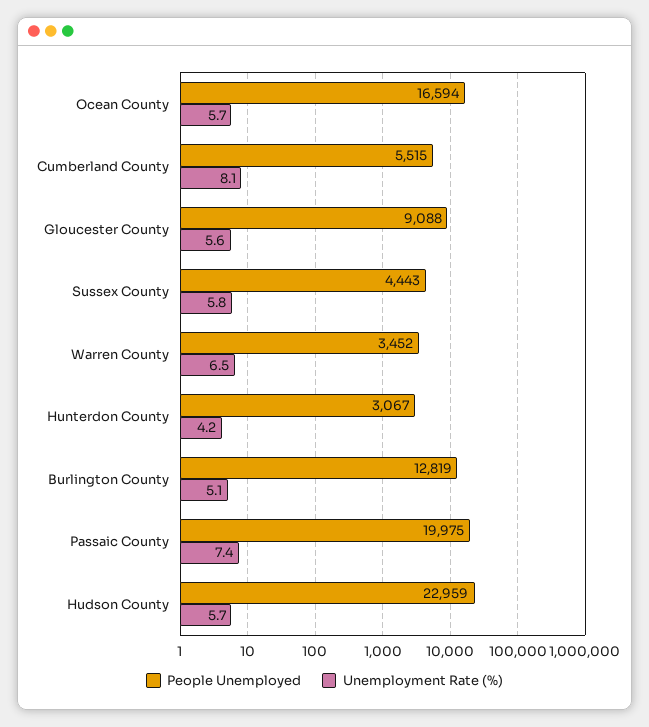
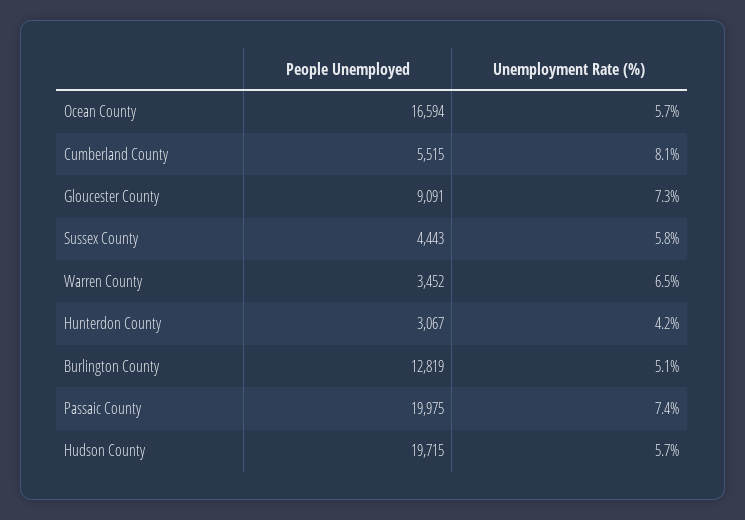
People Unemployed, Gloucester County: 9088 -> 9091
Unemployment Rate (%), Gloucester County: 5.6 -> 7.3
People Unemployed, Hudson County: 22959 -> 19715

